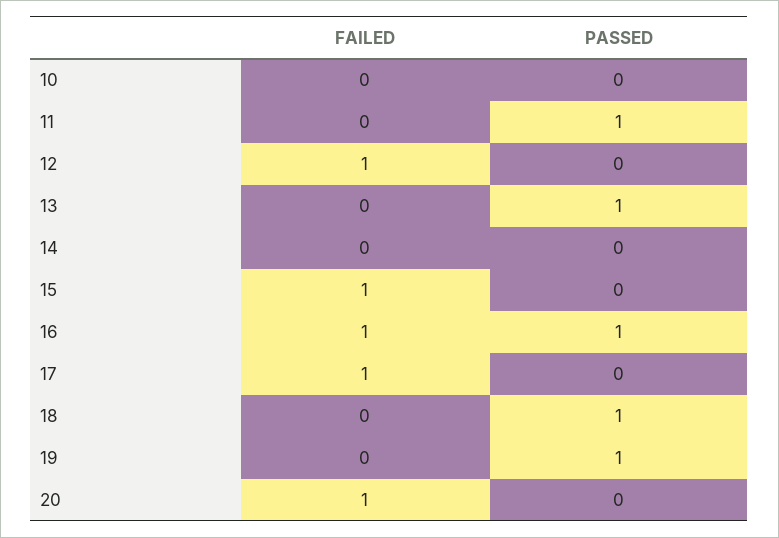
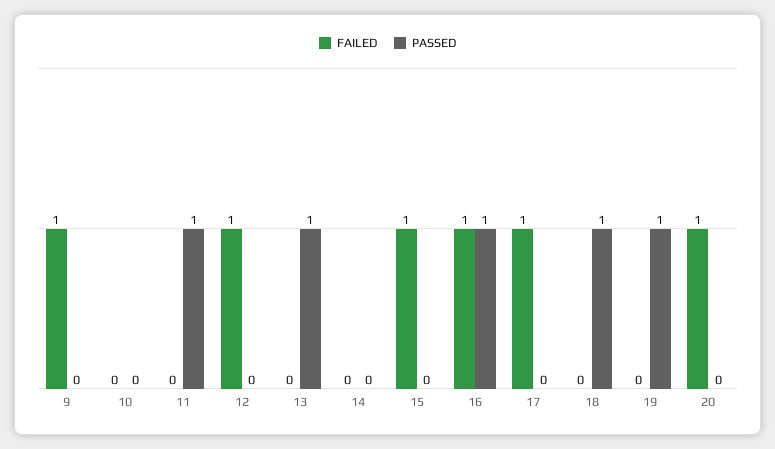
FAILED, 9: none -> 1
PASSED, 9: none -> 0

